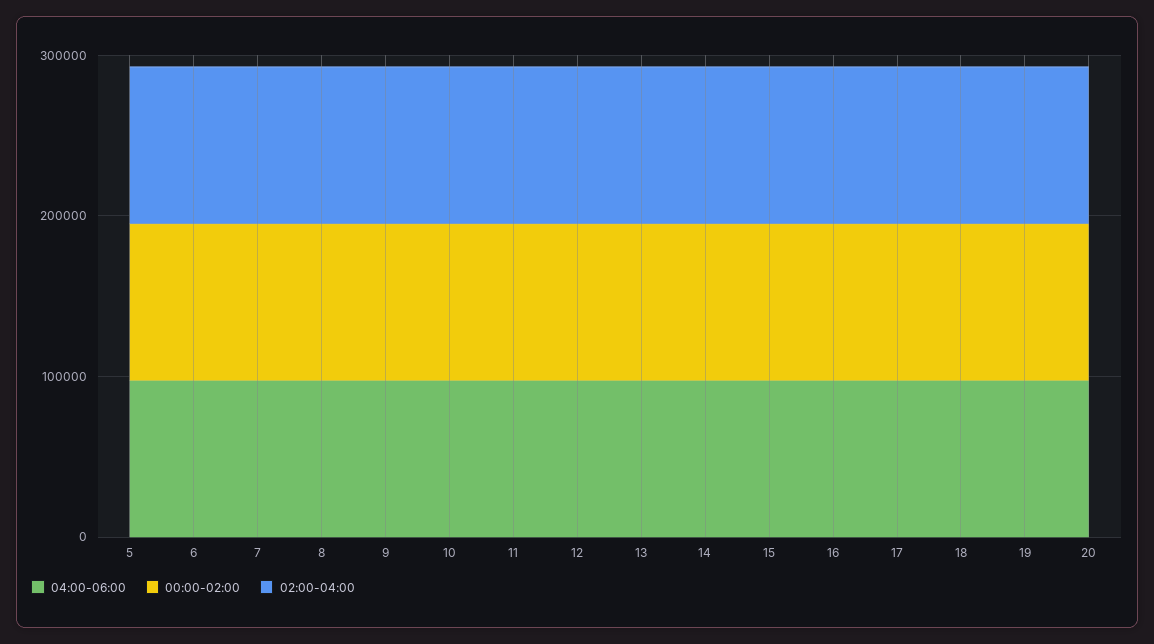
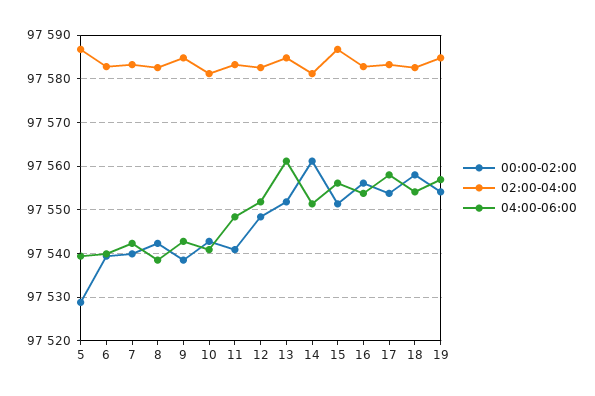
04:00-06:00, 20: 100000 -> none
00:00-02:00, 20: 100000 -> none
02:00-04:00, 20: 100000 -> none

